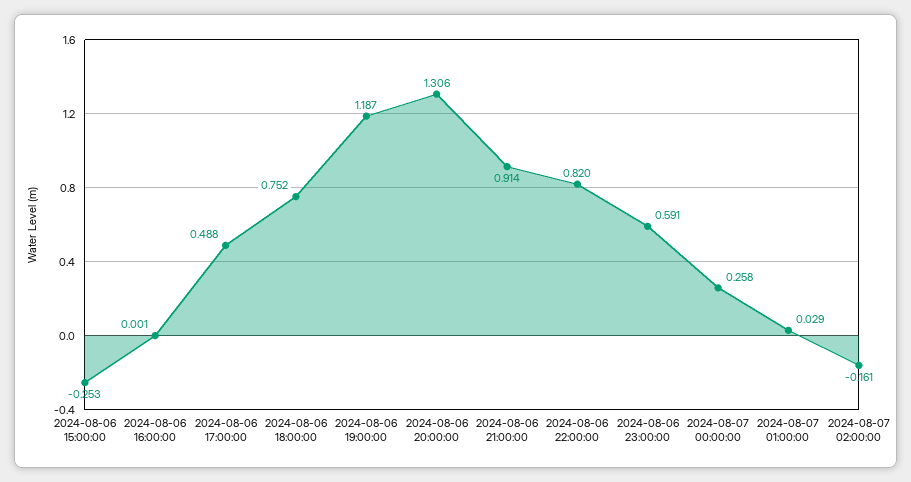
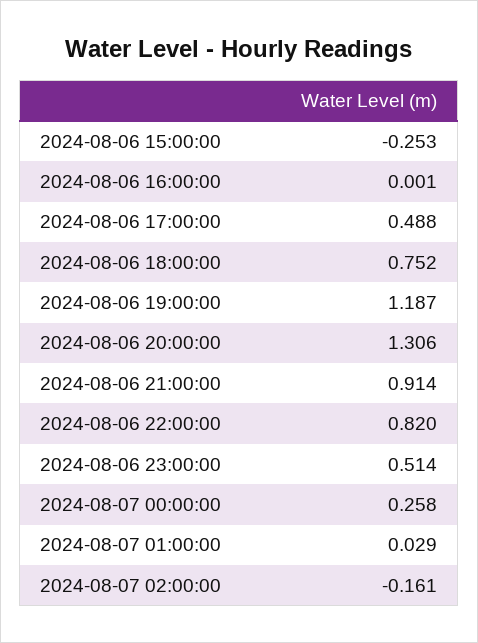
2024-08-06 23:00:00: 0.591 -> 0.514

